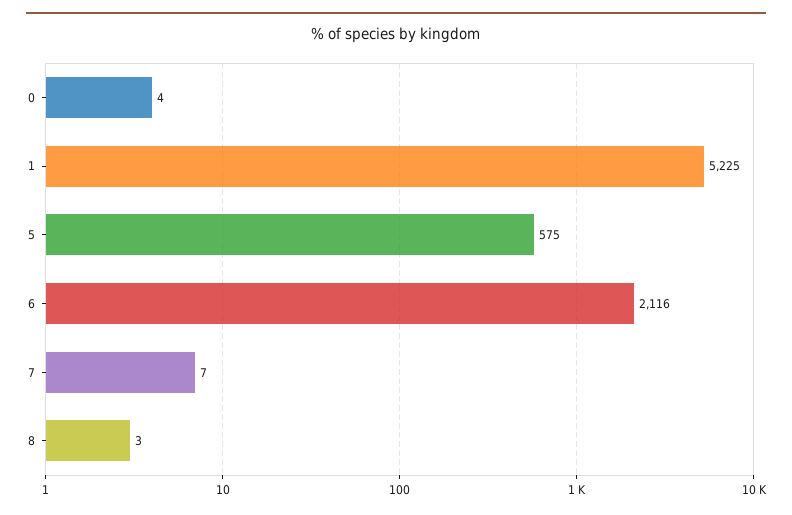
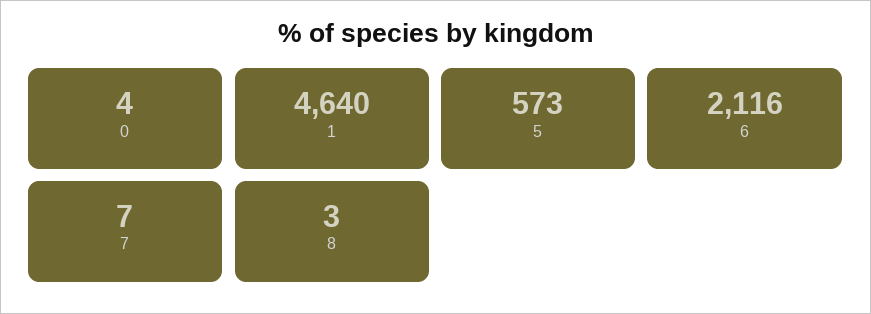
1: 5225 -> 4640
5: 575 -> 573

